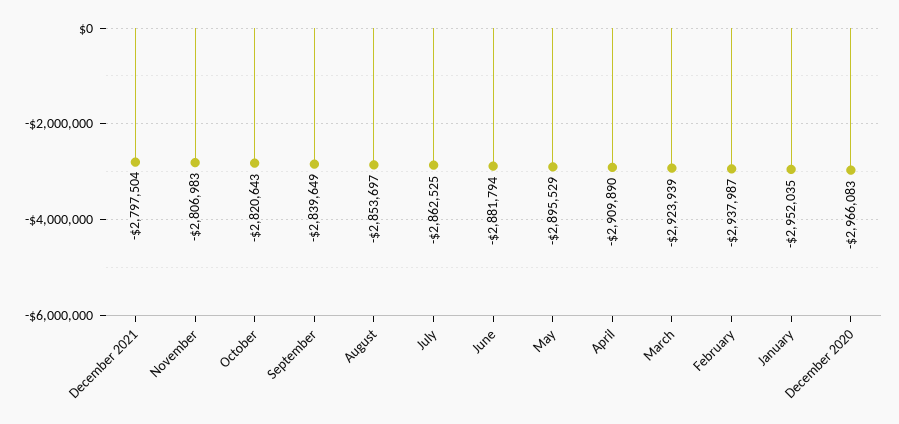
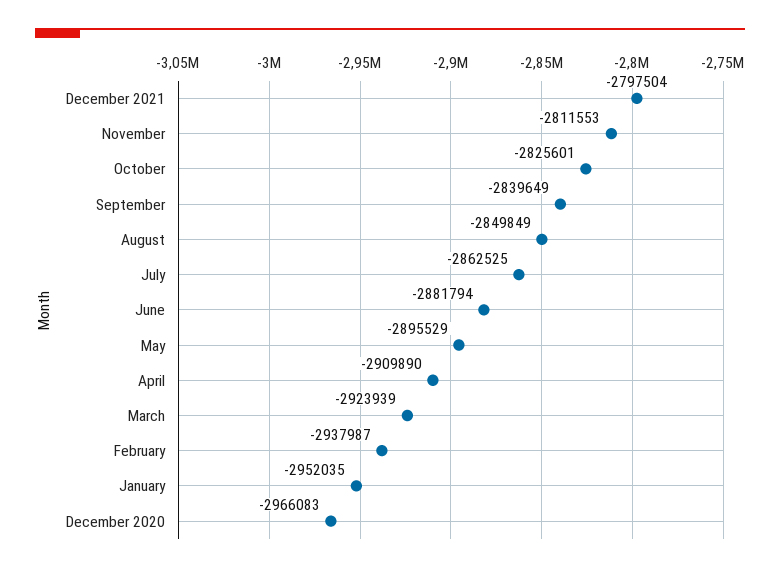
November: -2806983 -> -2811553
October: -2820643 -> -2825601
August: -2853697 -> -2849849

